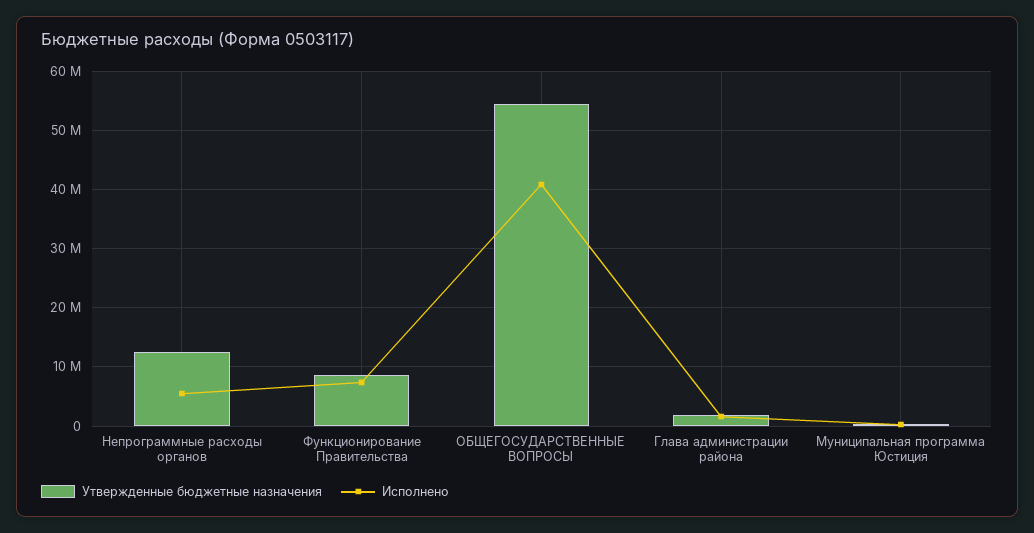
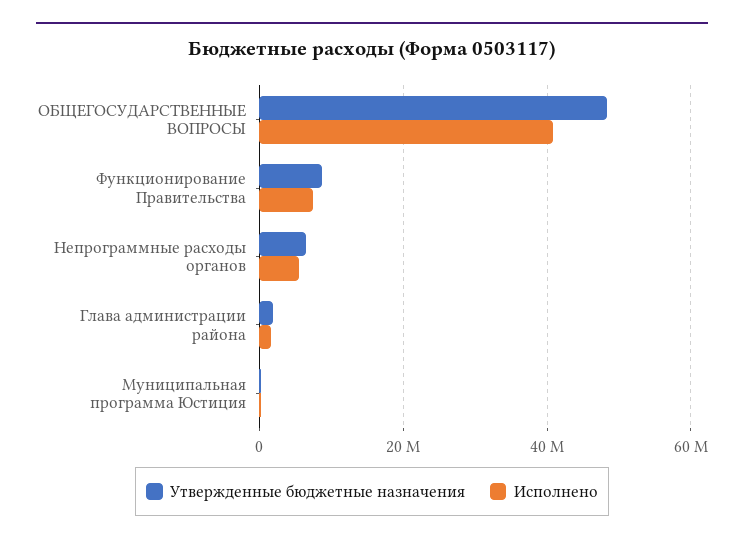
Утвержденные бюджетные назначения, Непрограммные расходы органов: 12000000 -> 6000000
Утвержденные бюджетные назначения, ОБЩЕГОСУДАРСТВЕННЫЕ ВОПРОСЫ: 54000000 -> 48000000

